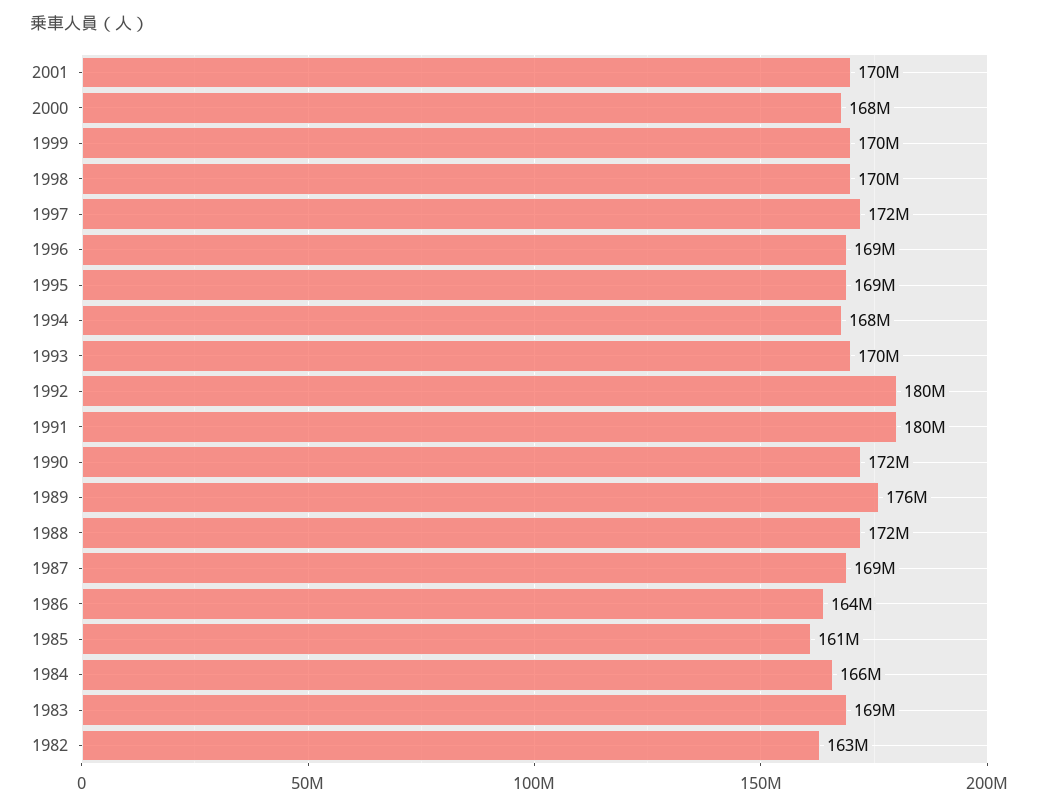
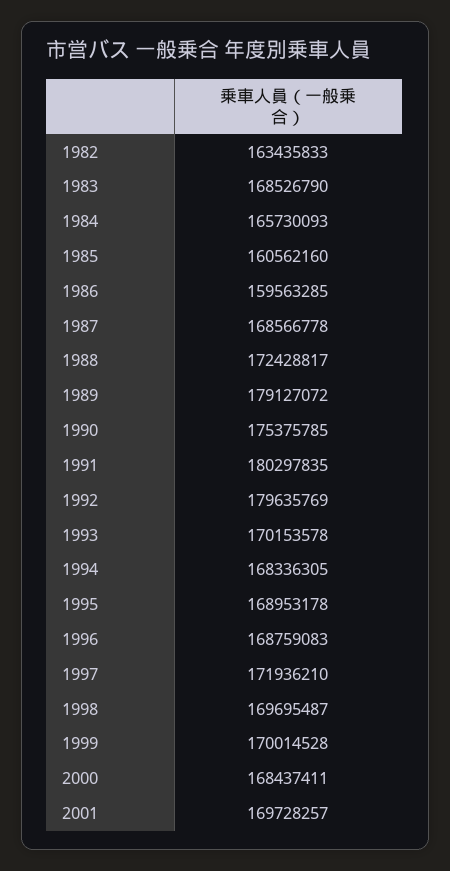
1990: 172000000 -> 175375785
1989: 176000000 -> 179127072
1986: 164000000 -> 159563285

